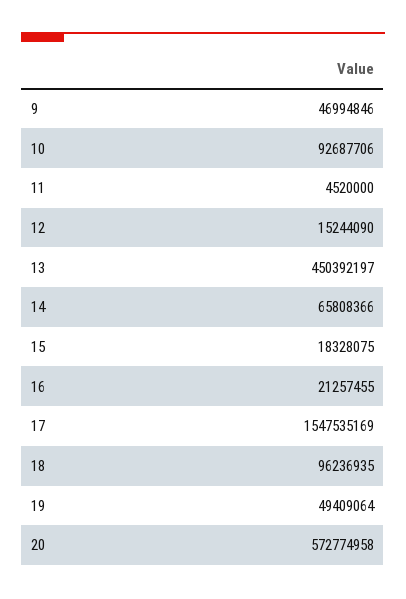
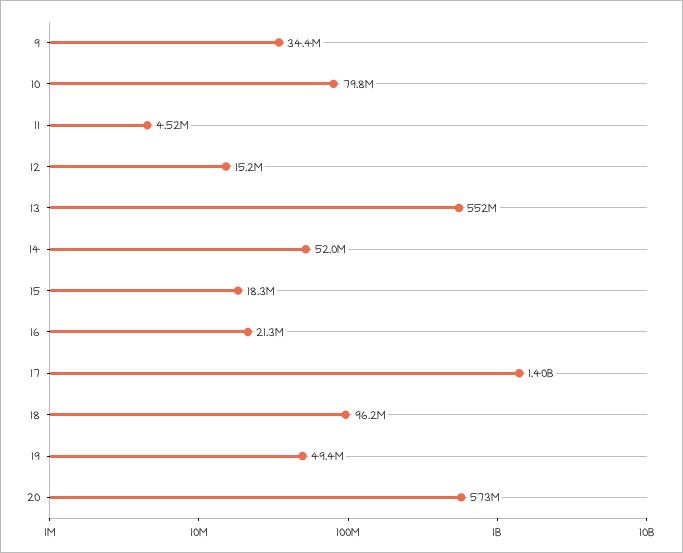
9: 46994846 -> 34400000
10: 92687706 -> 79800000
13: 450392197 -> 552000000
14: 65808366 -> 52000000
17: 1547535169 -> 1400000000

